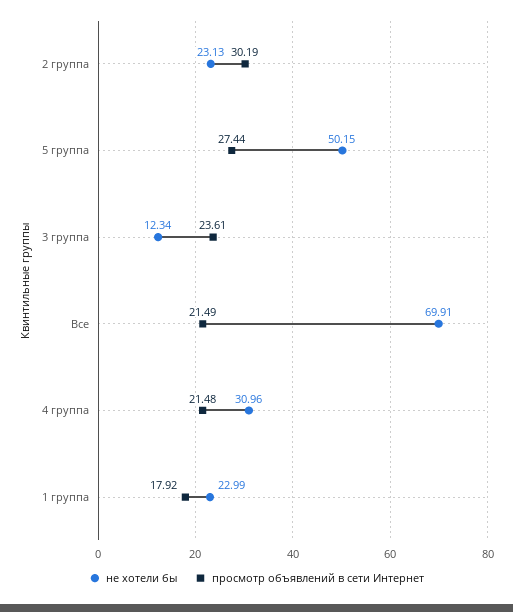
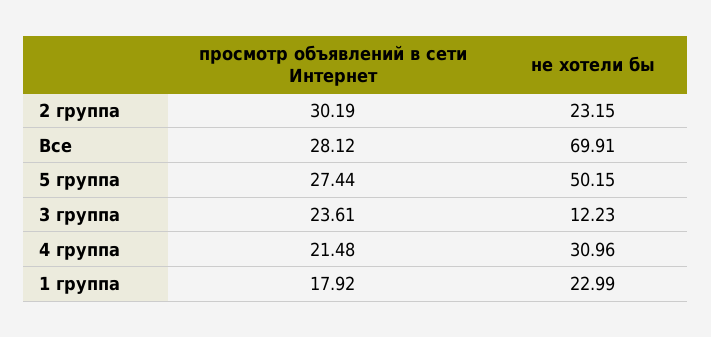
не хотели бы, 2 группа: 23.13 -> 23.15
не хотели бы, 3 группа: 12.34 -> 12.23
просмотр объявлений в сети Интернет, Все: 21.49 -> 28.12

